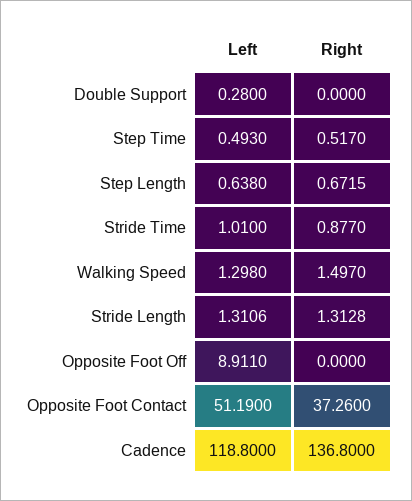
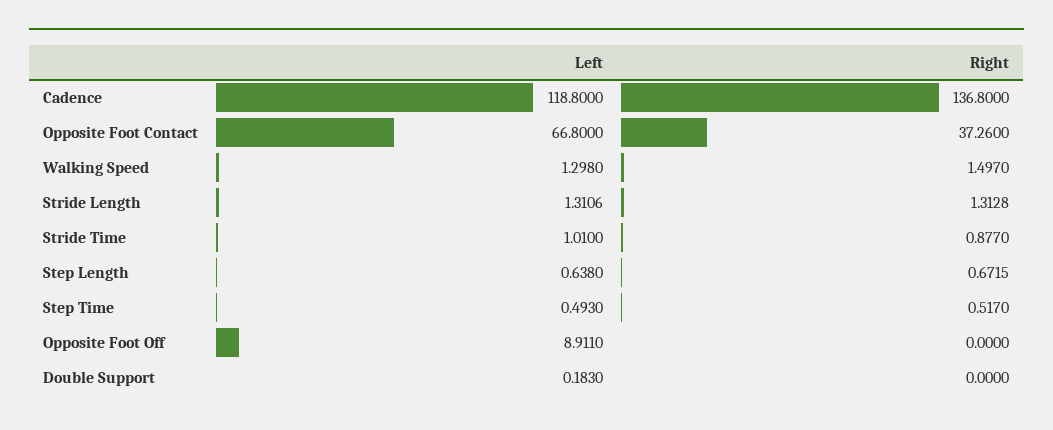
Left, Double Support: 0.28 -> 0.183
Left, Opposite Foot Contact: 51.19 -> 66.8

